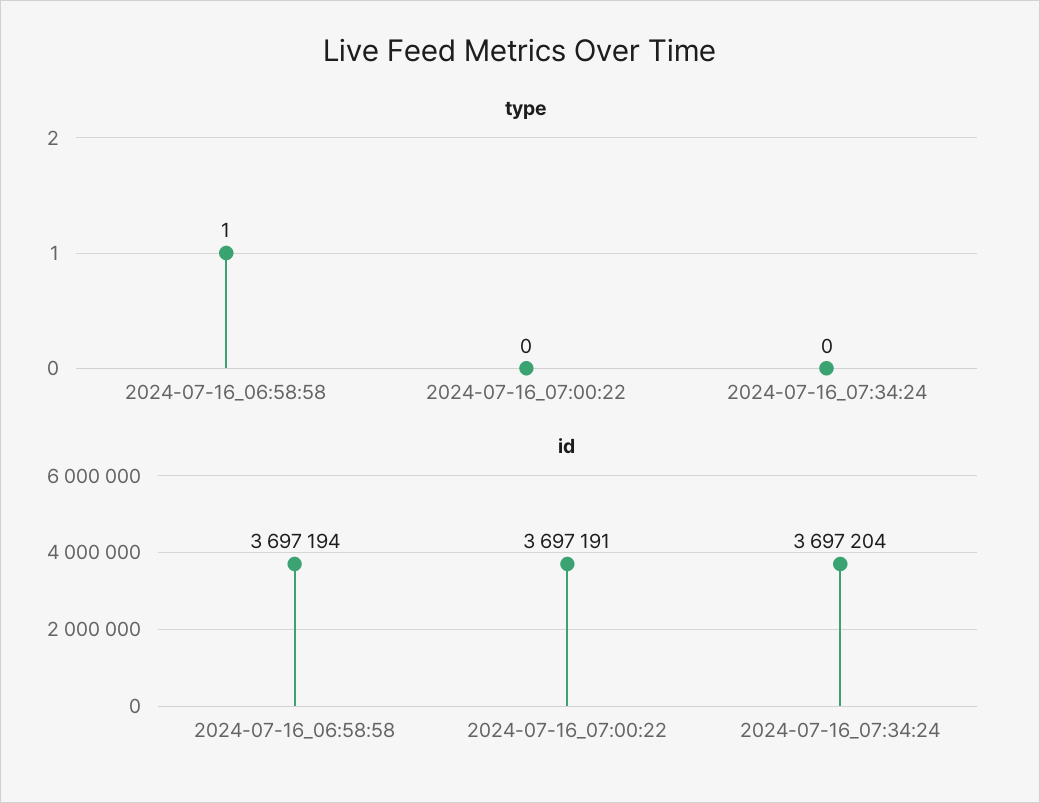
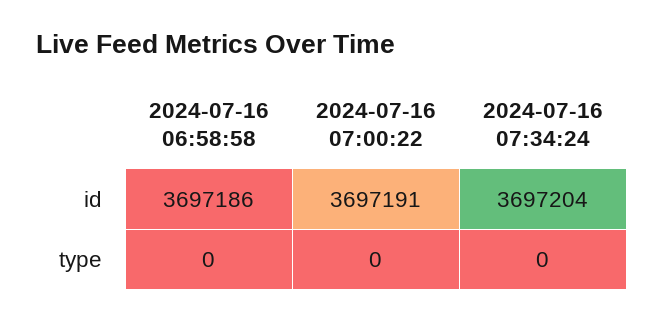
type, 2024-07-16_06:58:58: 1 -> 0
id, 2024-07-16_06:58:58: 3697194 -> 3697186

